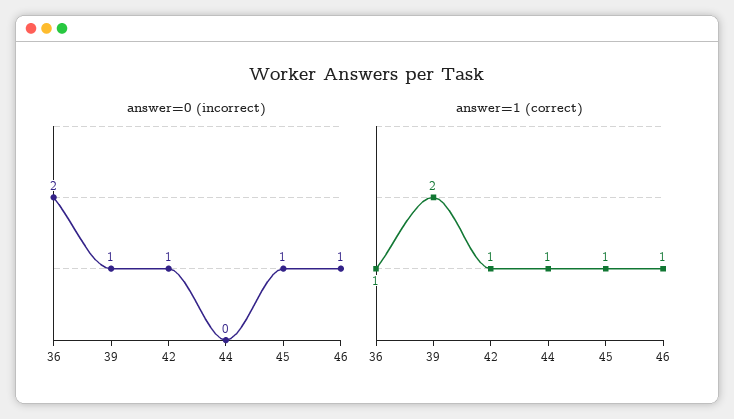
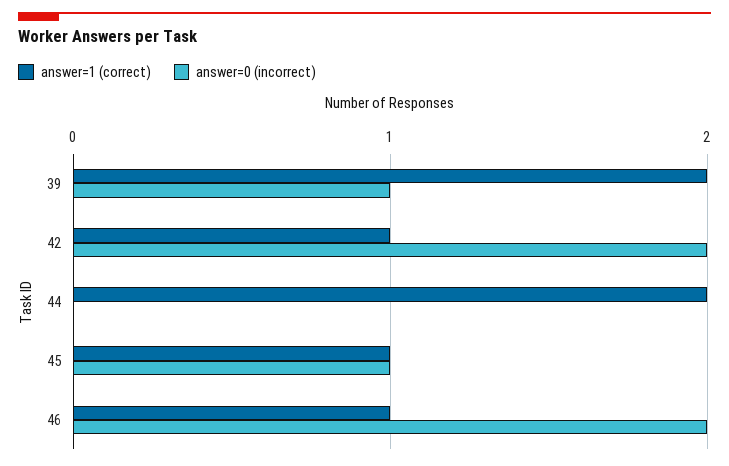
answer=0 (incorrect), 36: 2 -> none
answer=0 (incorrect), 42: 1 -> 2
answer=0 (incorrect), 46: 1 -> 2
answer=1 (correct), 36: 1 -> none
answer=1 (correct), 44: 1 -> 2

